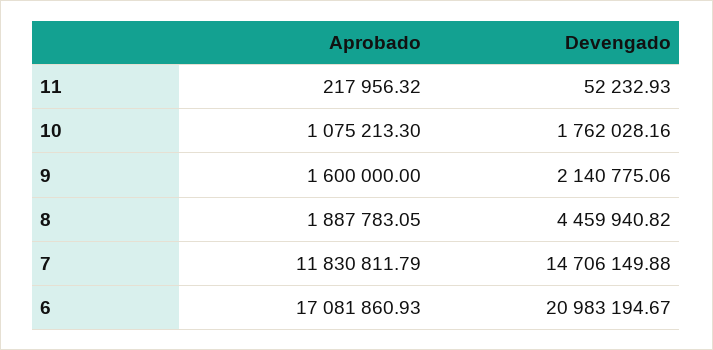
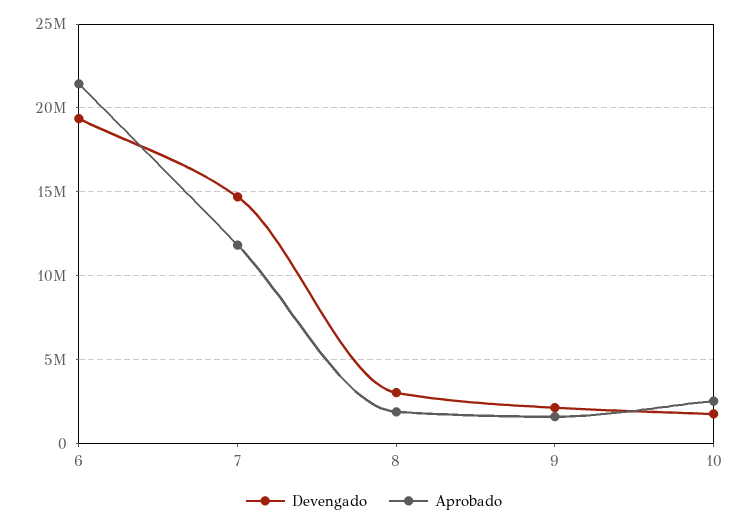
Aprobado, 11: 217956.32 -> none
Devengado, 11: 52232.93 -> none
Aprobado, 10: 1075213.3 -> 2500000
Devengado, 8: 4459940.82 -> 3000000
Aprobado, 6: 17081860.93 -> 21500000
Devengado, 6: 20983194.67 -> 19500000

